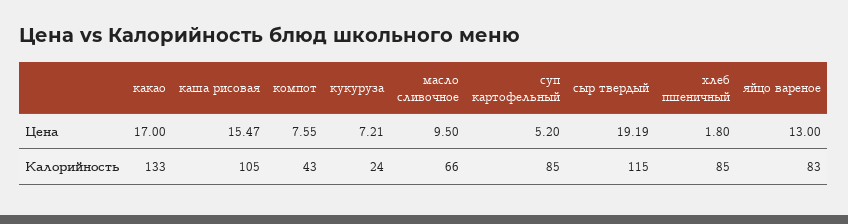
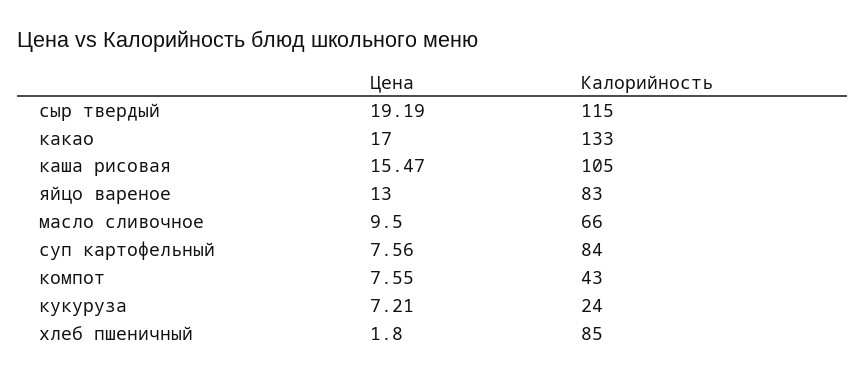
суп картофельный, Цена: 5.2 -> 7.56
суп картофельный, Калорийность: 85 -> 84

